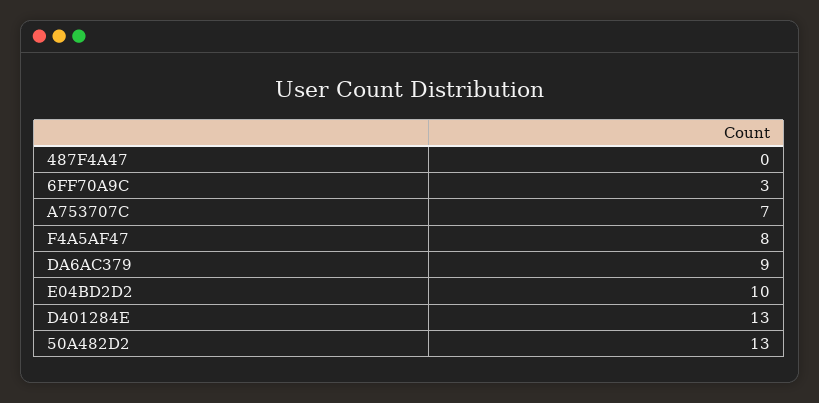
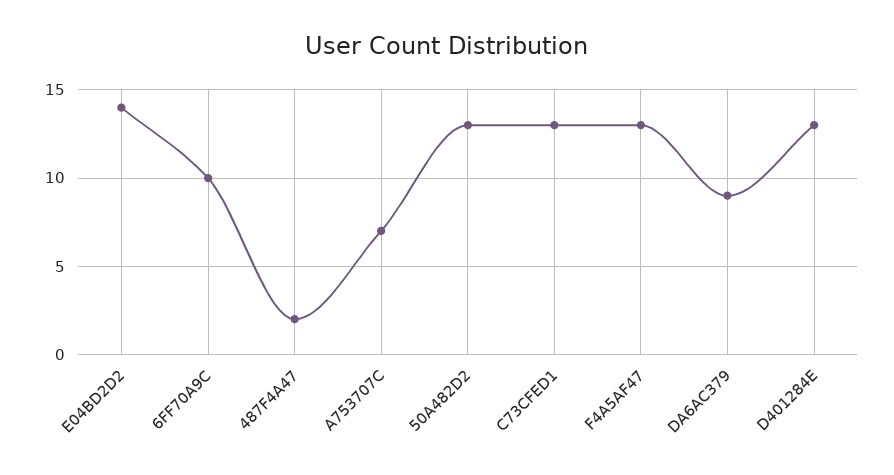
487F4A47: 0 -> 2
6FF70A9C: 3 -> 10
F4A5AF47: 8 -> 13
E04BD2D2: 10 -> 14
C73CFED1: none -> 13

